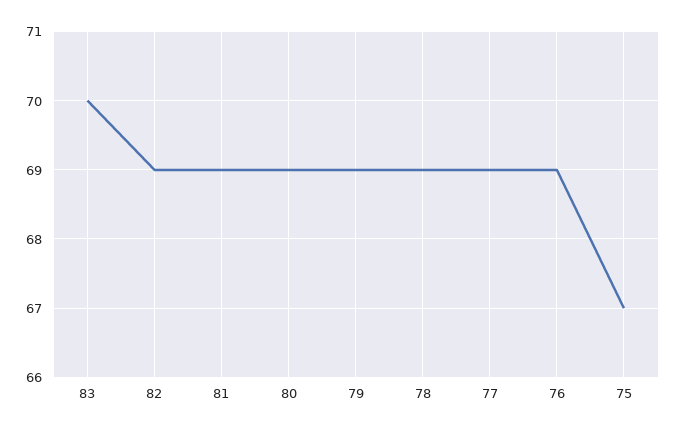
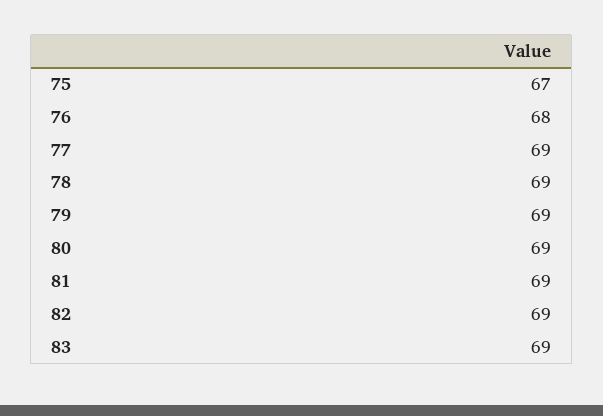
83: 70 -> 69
76: 69 -> 68

